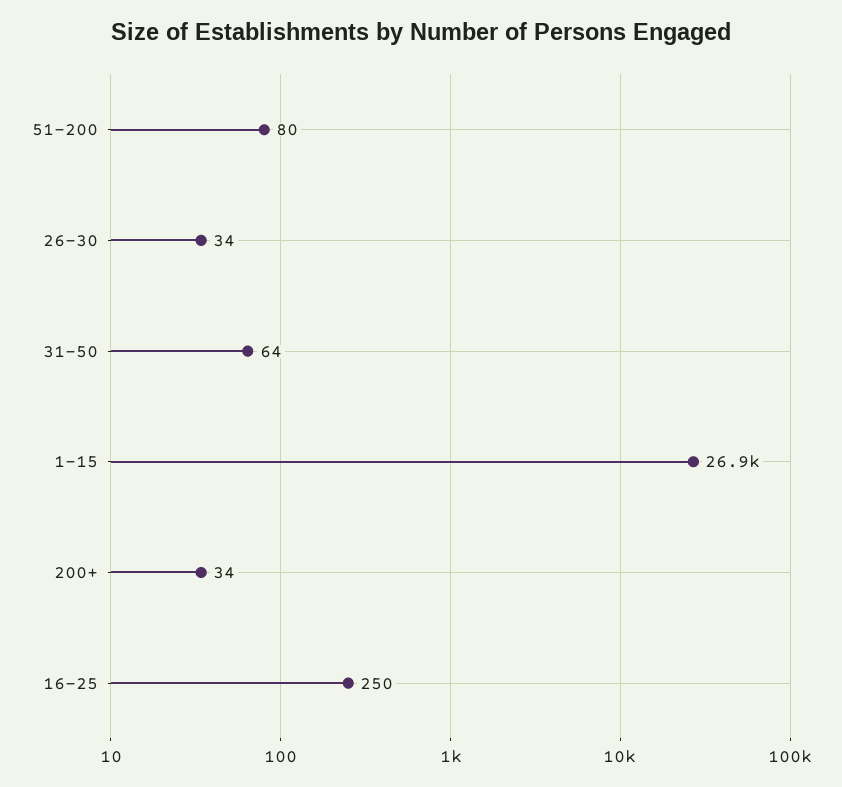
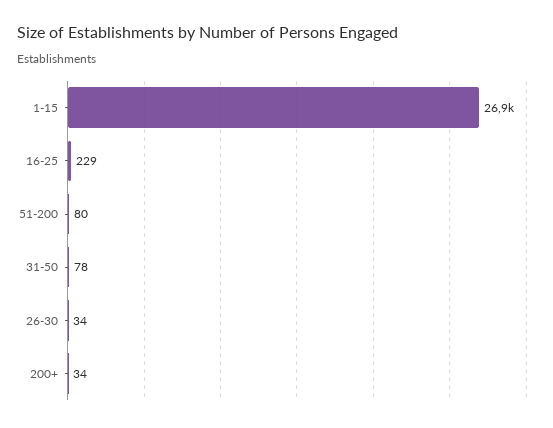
31-50: 64 -> 78
16-25: 250 -> 229

